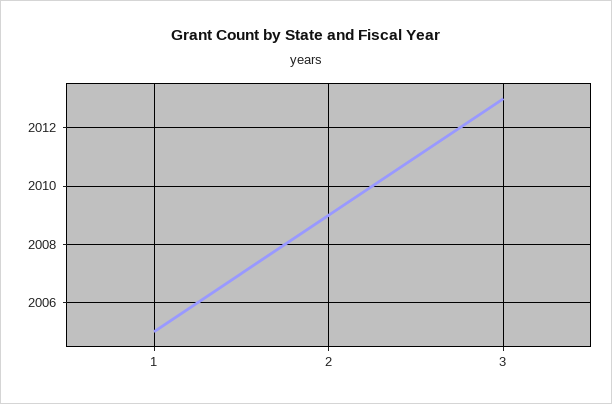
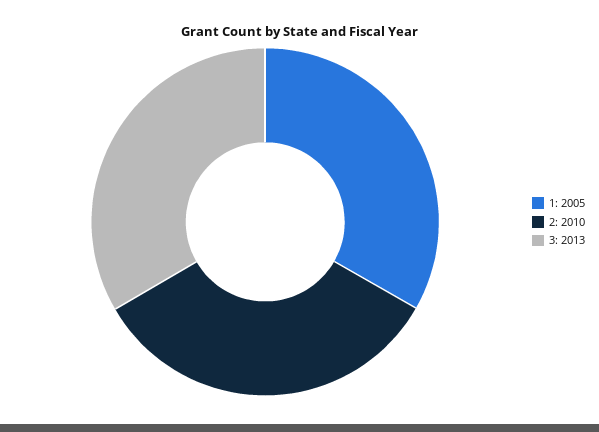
2: 2009 -> 2010

